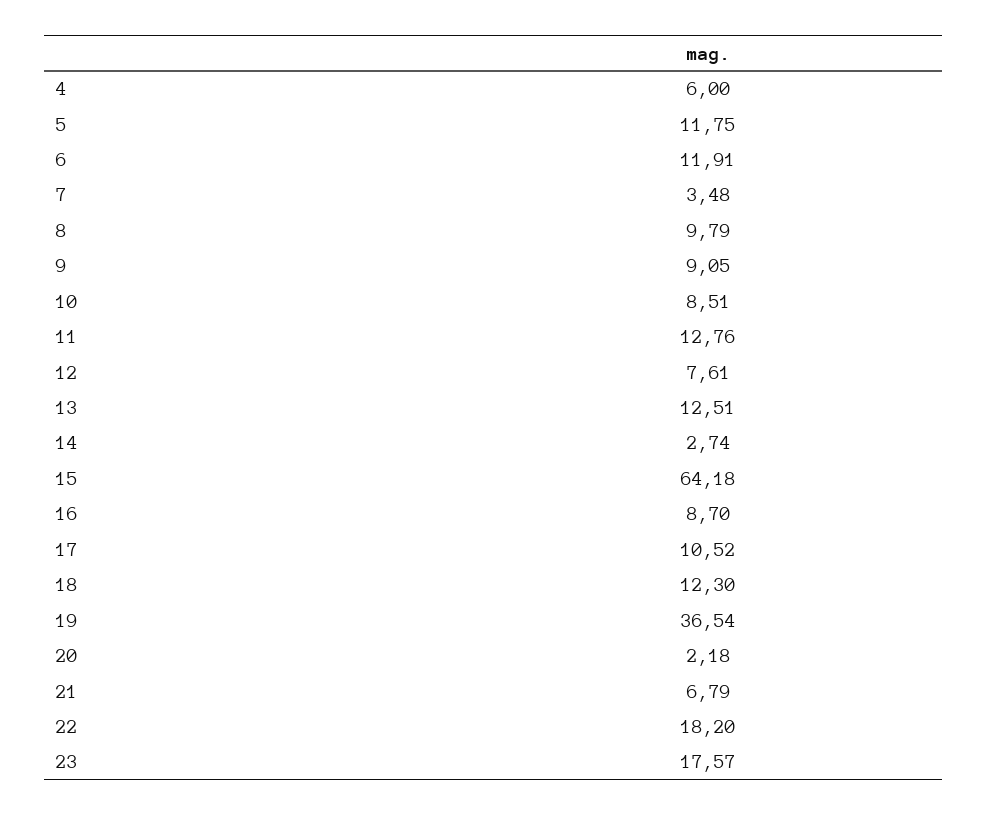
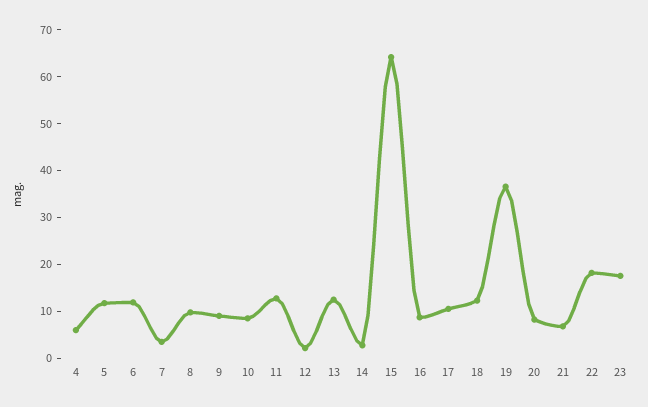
12: 7.61 -> 2
20: 2.18 -> 8

